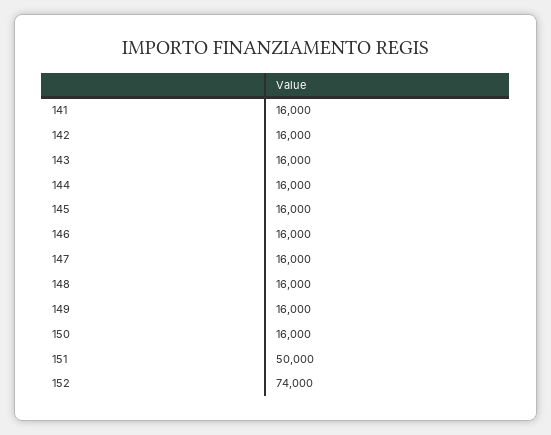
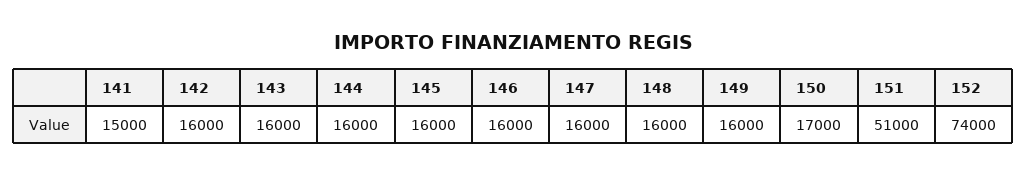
141: 16000 -> 15000
150: 16000 -> 17000
151: 50000 -> 51000

